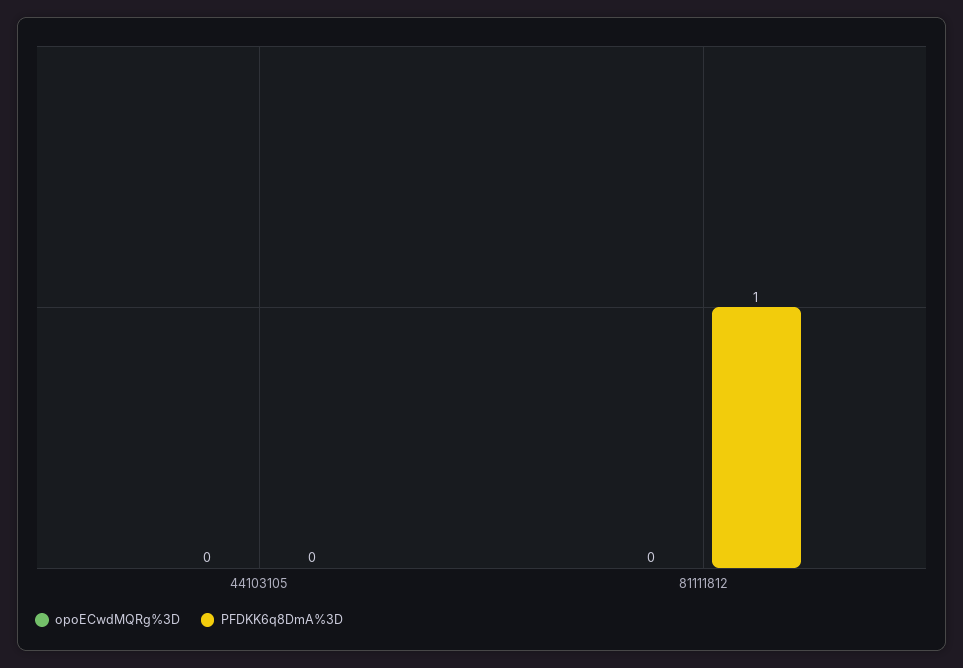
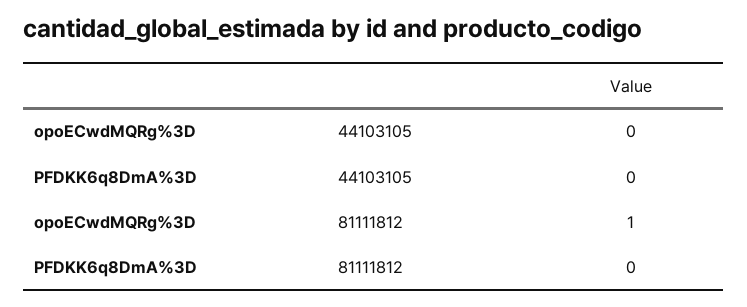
opoECwdMQRg%3D, 81111812: 0 -> 1
PFDKK6q8DmA%3D, 81111812: 1 -> 0

